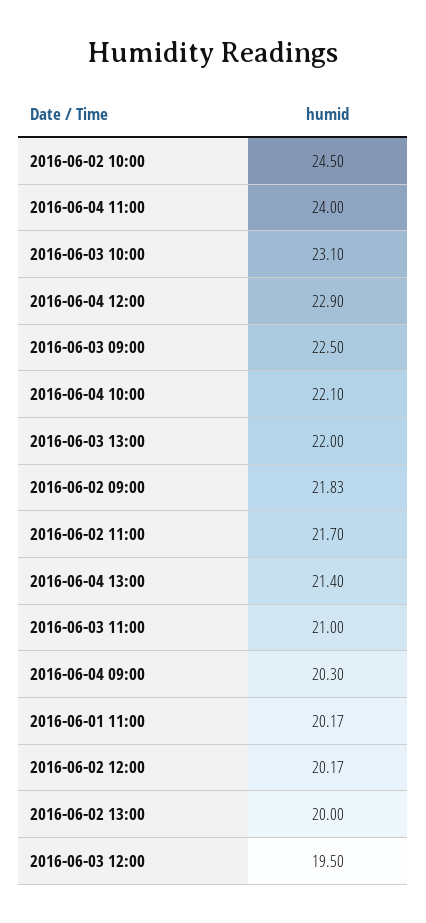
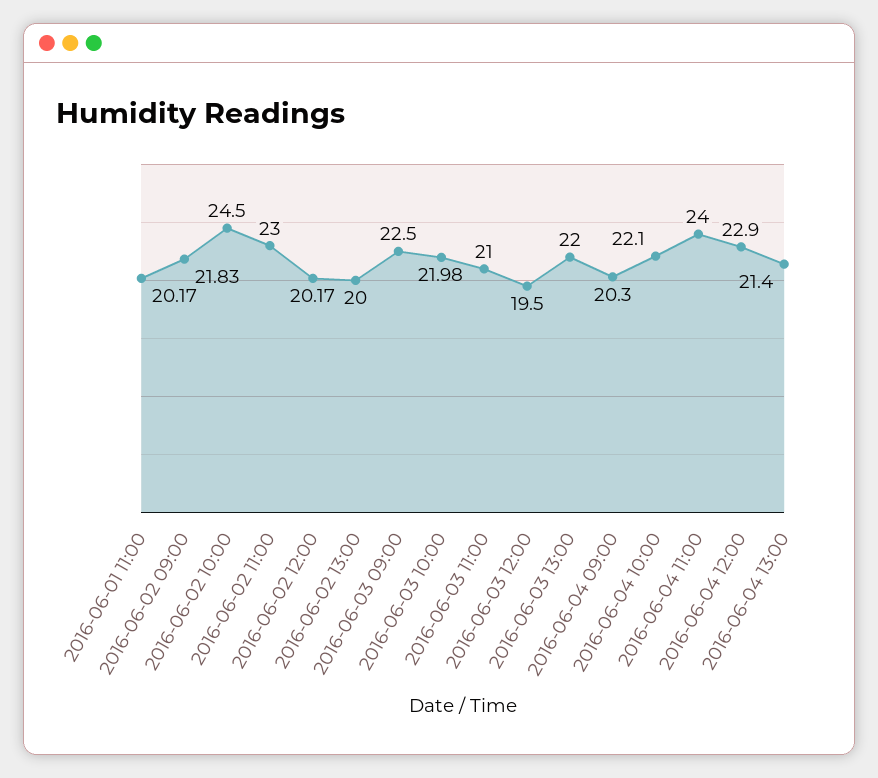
2016-06-03 10:00: 23.1 -> 21.98
2016-06-02 11:00: 21.7 -> 23

